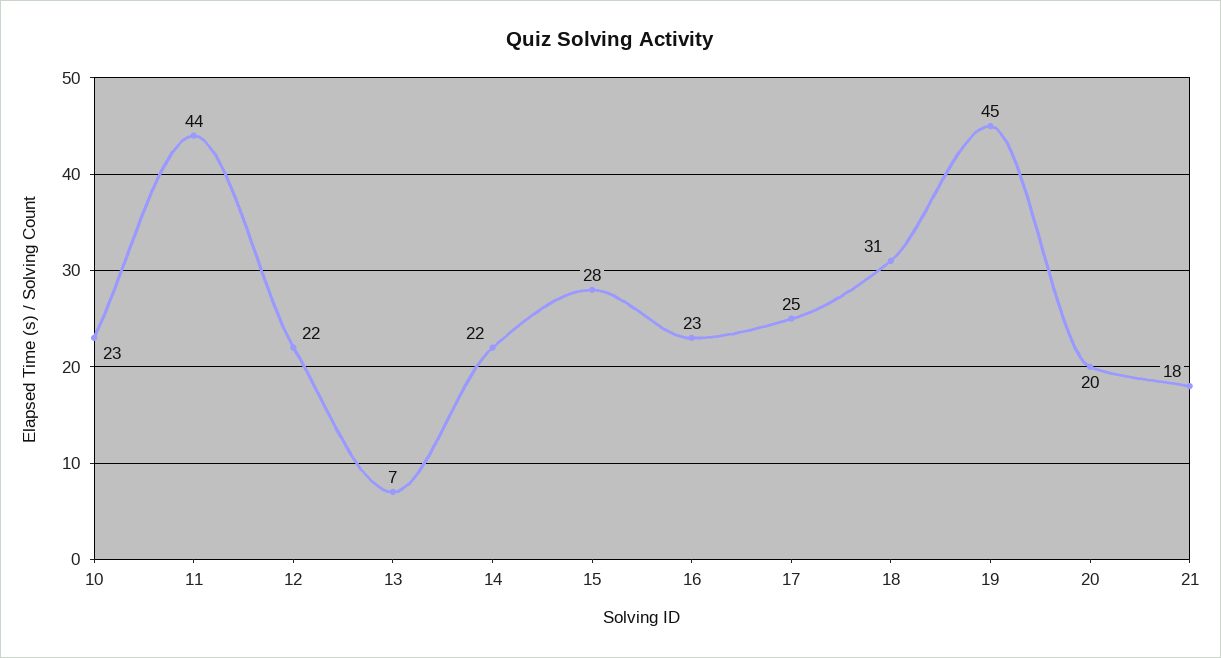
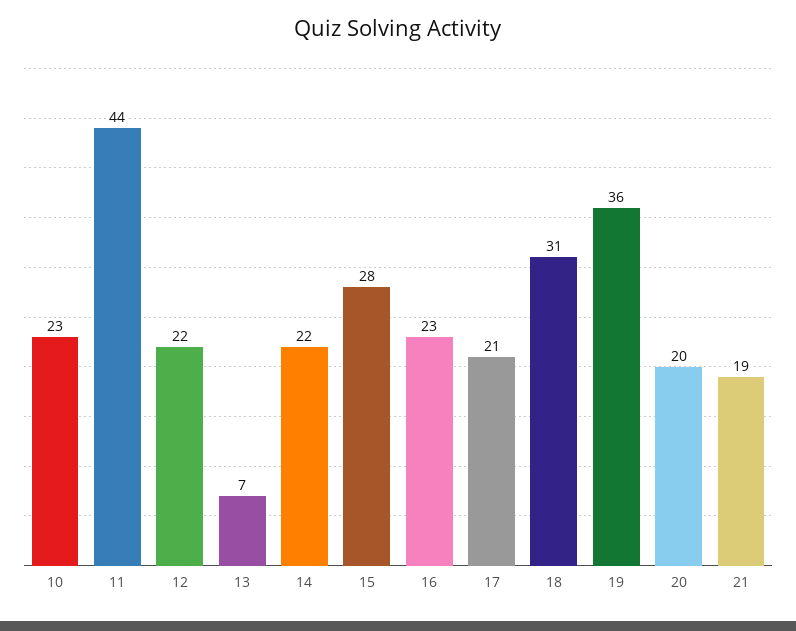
17: 25 -> 21
19: 45 -> 36
21: 18 -> 19

